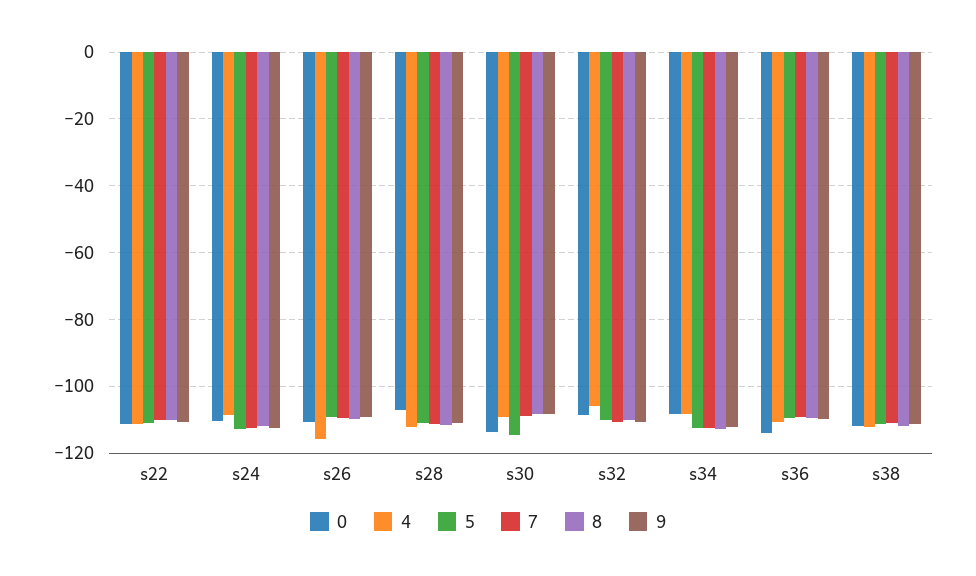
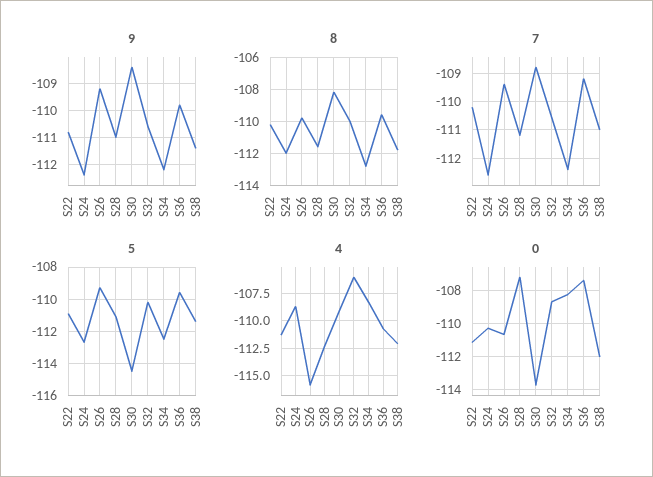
0, s36: -114 -> -107.5

